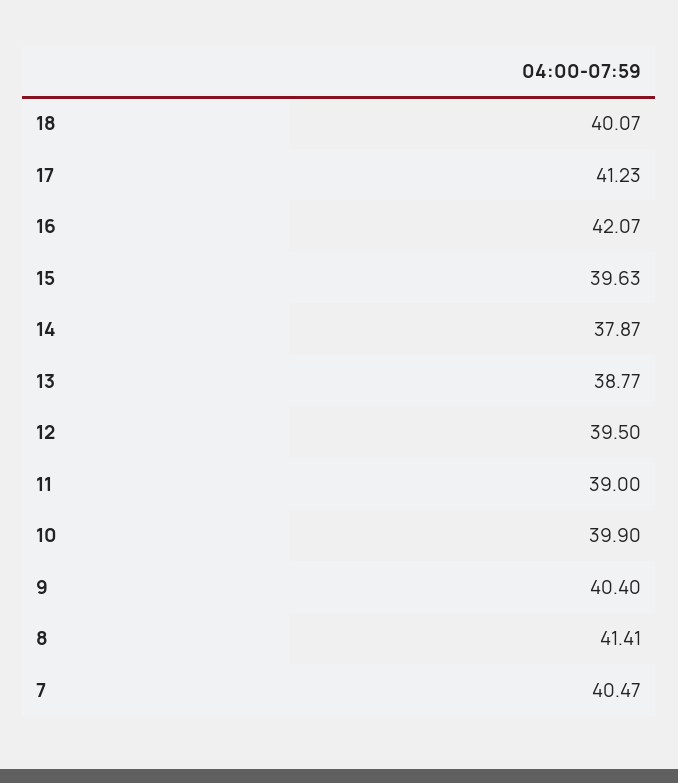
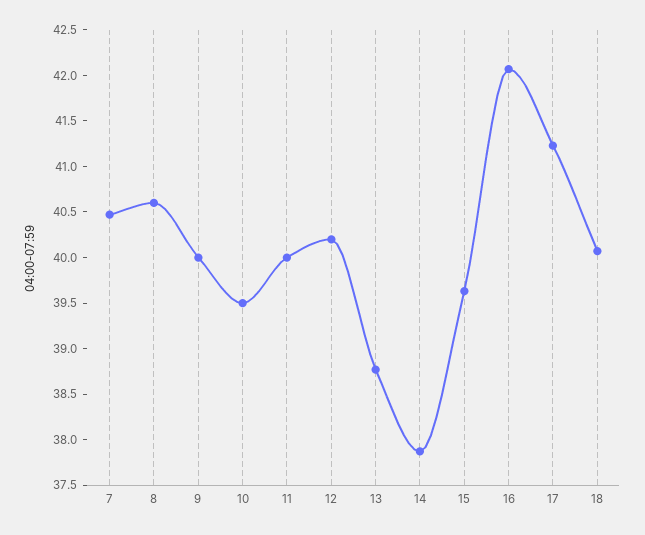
12: 39.5 -> 40.2
11: 39 -> 40
10: 39.9 -> 39.5
9: 40.4 -> 40
8: 41.41 -> 40.6

